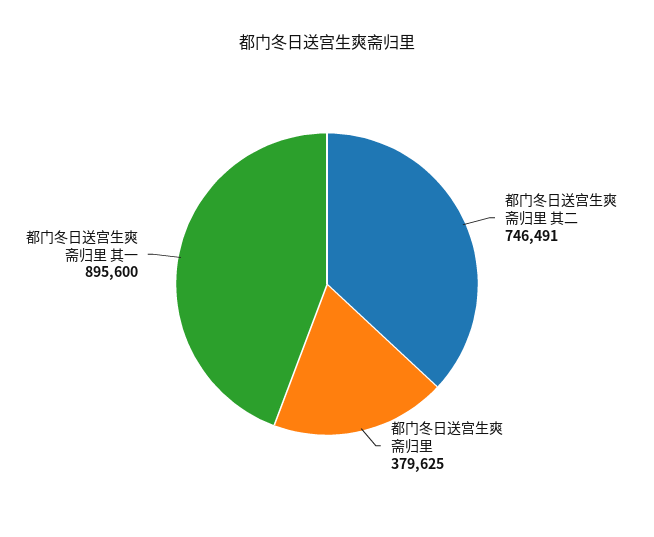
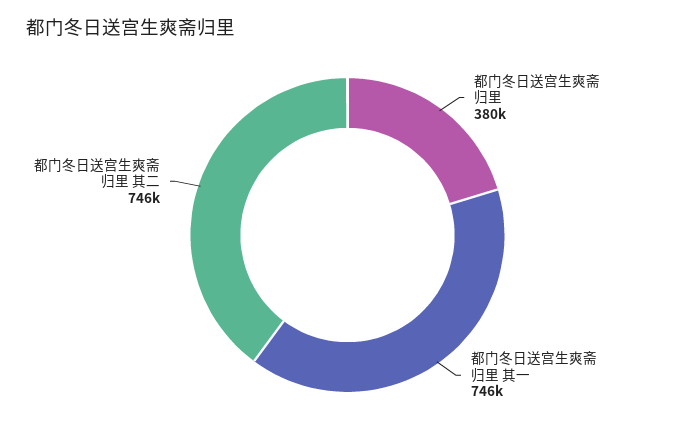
都门冬日送宫生爽斋归里 其一: 895600 -> 746000

